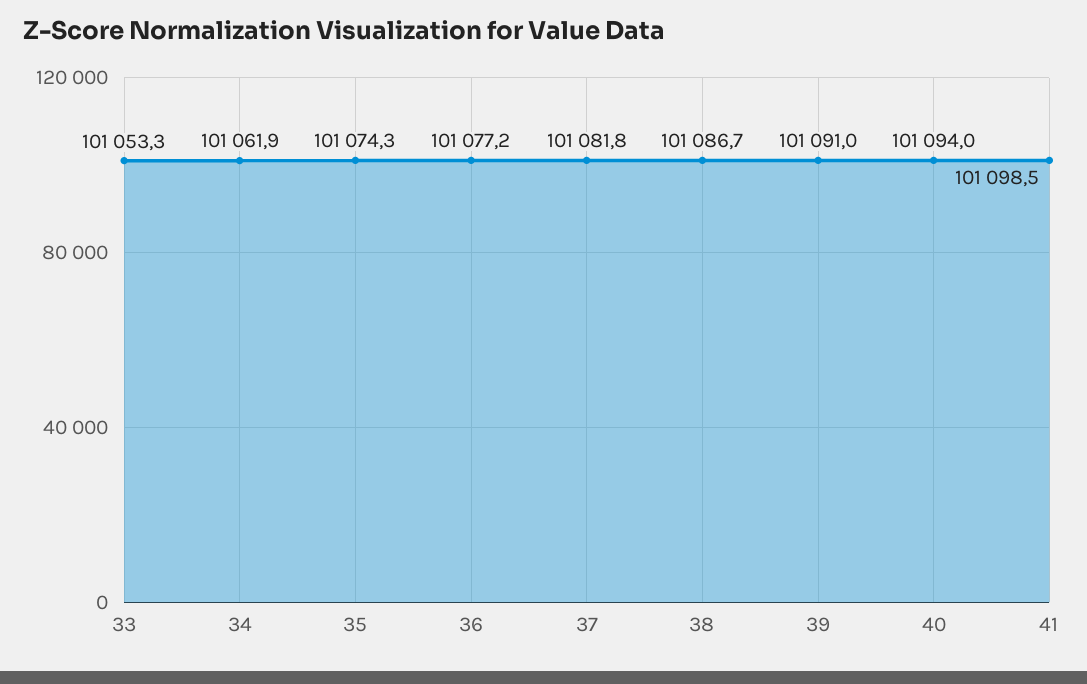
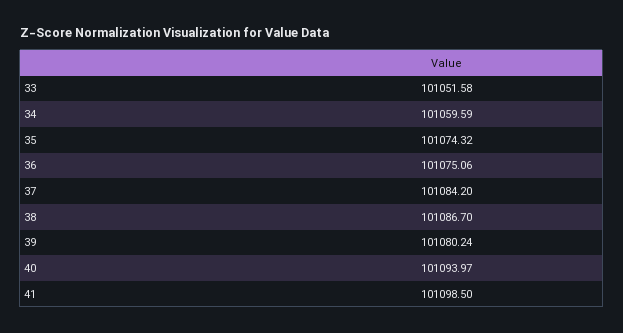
33: 101053.3 -> 101051.58
34: 101061.9 -> 101059.59
36: 101077.2 -> 101075.06
37: 101081.8 -> 101084.2
39: 101091 -> 101080.24

